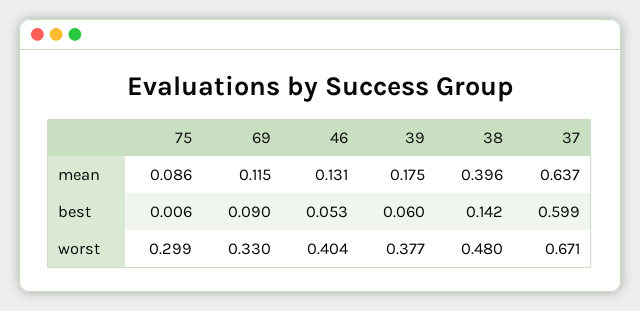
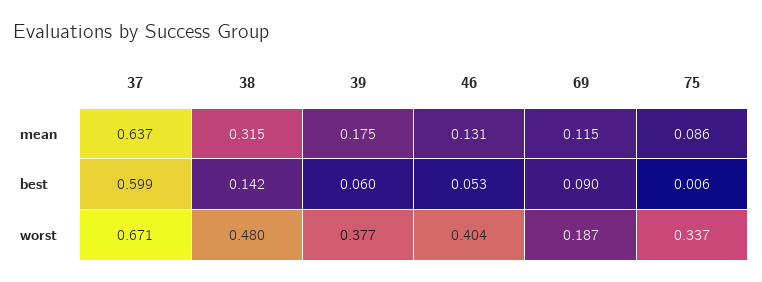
38, mean: 0.396 -> 0.315
75, worst: 0.299 -> 0.337
69, worst: 0.33 -> 0.187

